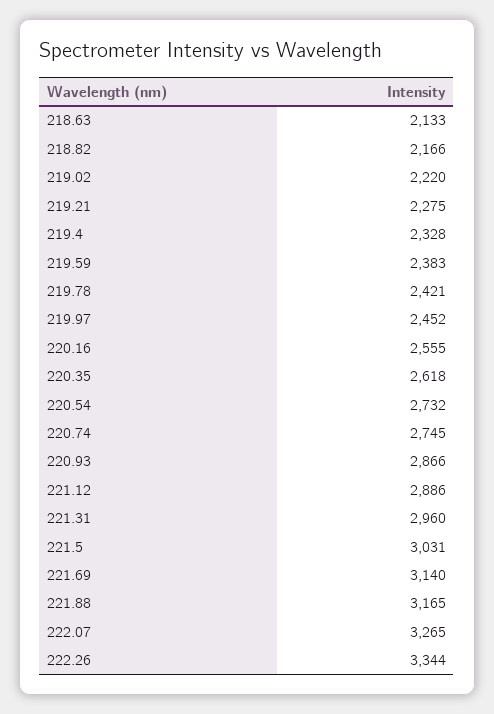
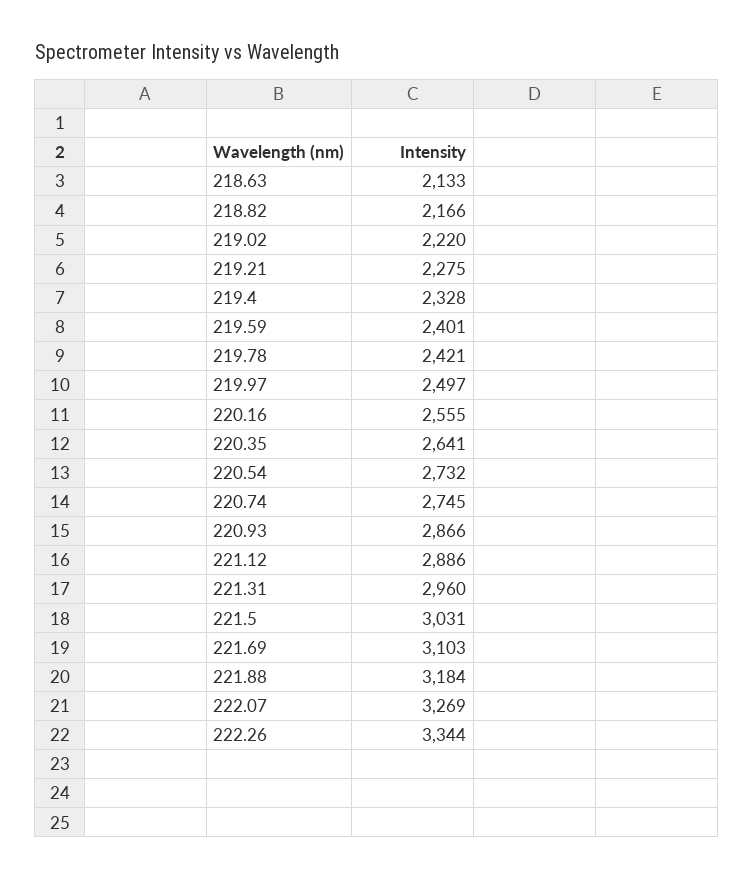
219.59: 2383 -> 2401
219.97: 2452 -> 2497
220.35: 2618 -> 2641
221.69: 3140 -> 3103
221.88: 3165 -> 3184
222.07: 3265 -> 3269

